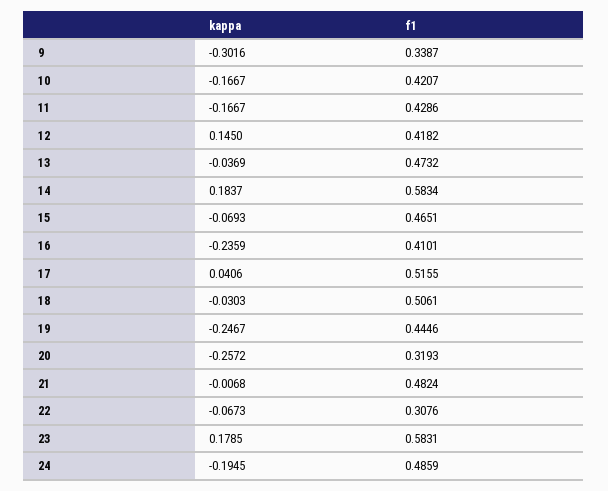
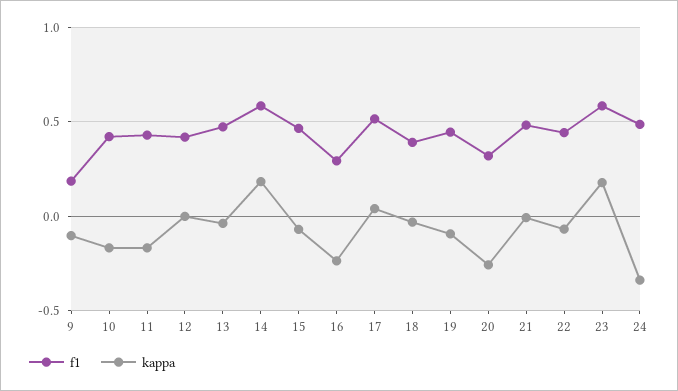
kappa, 9: -0.3016 -> -0.1
f1, 9: 0.3387 -> 0.2
kappa, 12: 0.145 -> 0
f1, 16: 0.4101 -> 0.3
f1, 18: 0.5061 -> 0.4
kappa, 19: -0.2467 -> -0.1
f1, 22: 0.3076 -> 0.45
kappa, 24: -0.1945 -> -0.35

